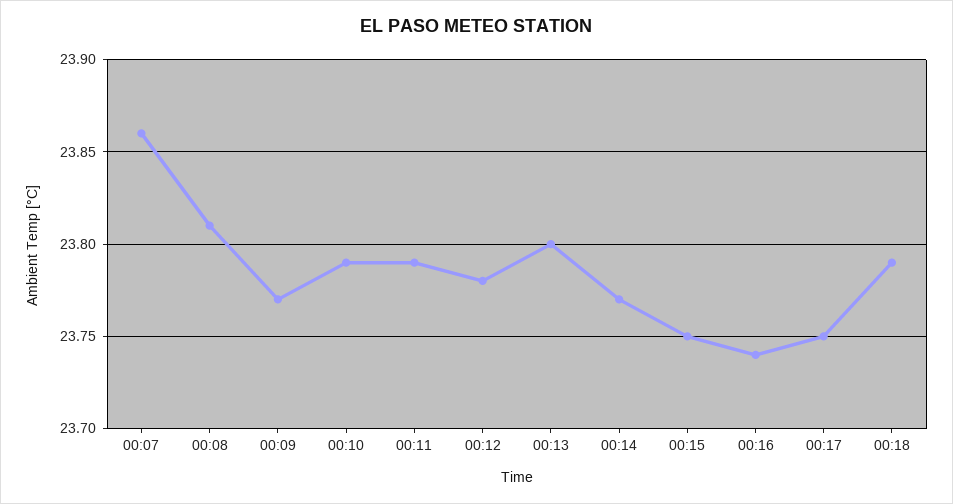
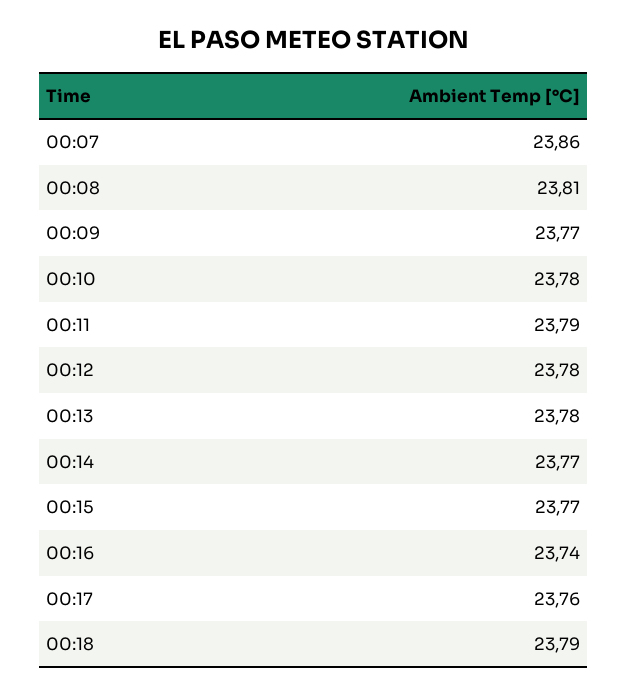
00:10: 23.79 -> 23.78
00:13: 23.8 -> 23.78
00:15: 23.75 -> 23.77
00:17: 23.75 -> 23.76

